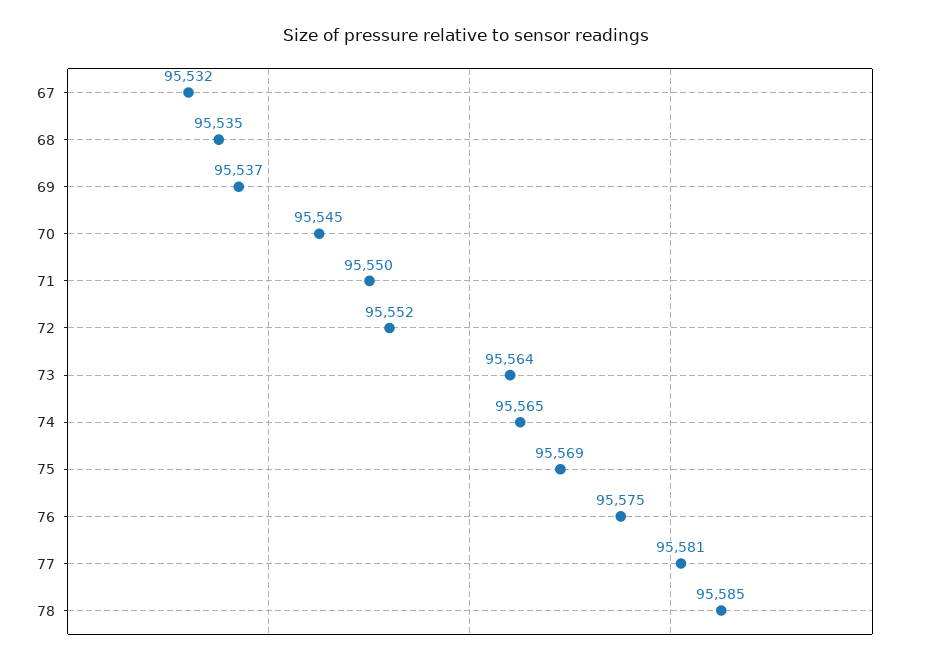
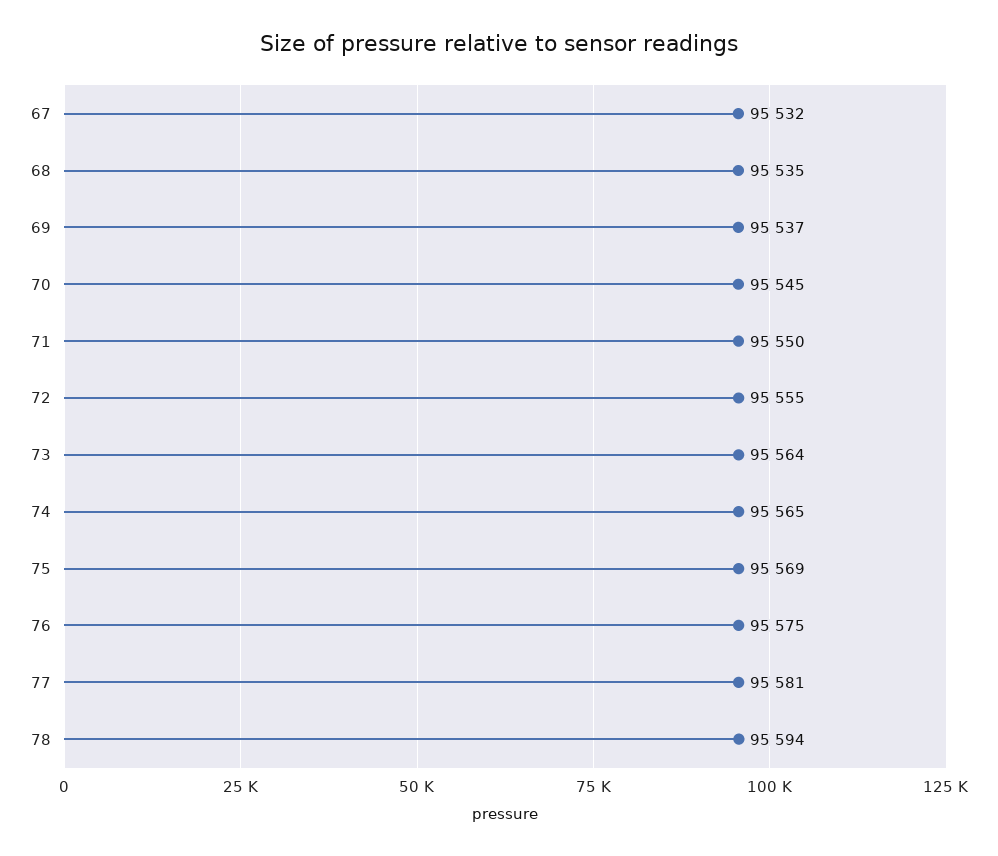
72: 95552 -> 95555
78: 95585 -> 95594

